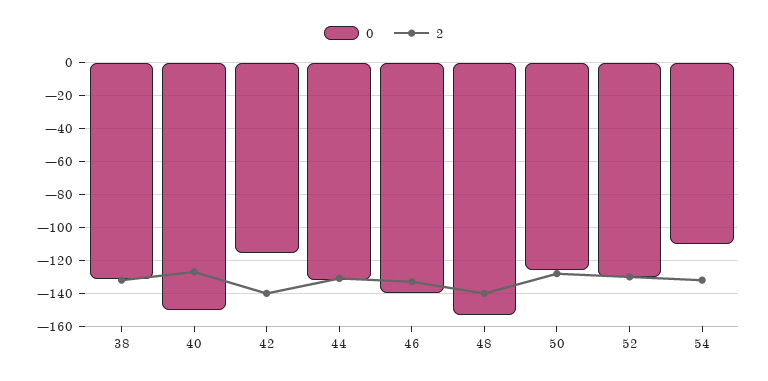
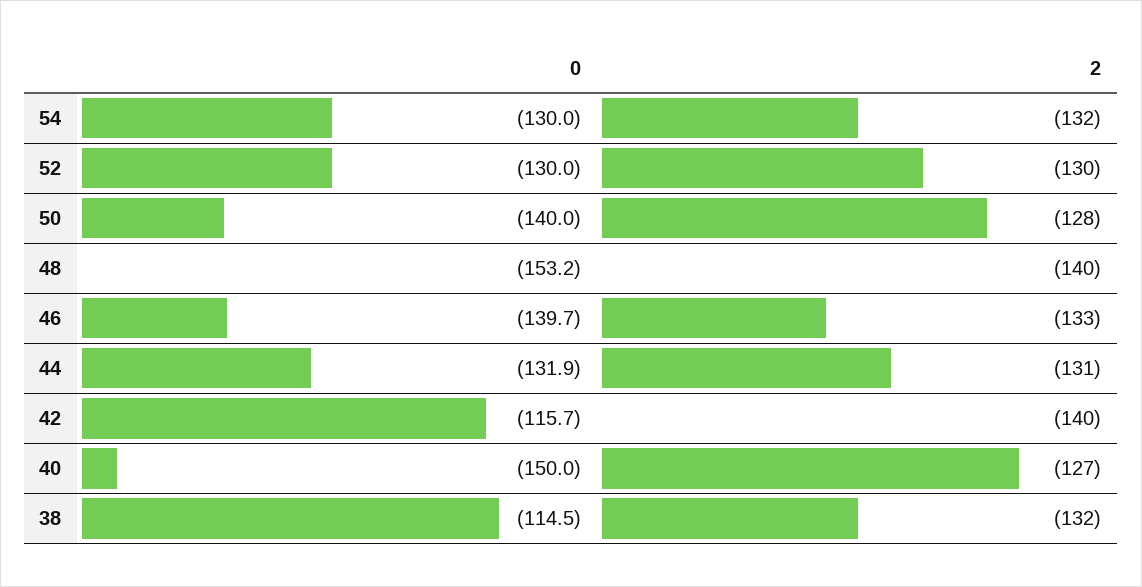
0, 38: -130 -> -114.5
0, 50: -125 -> -140
0, 54: -110 -> -130

